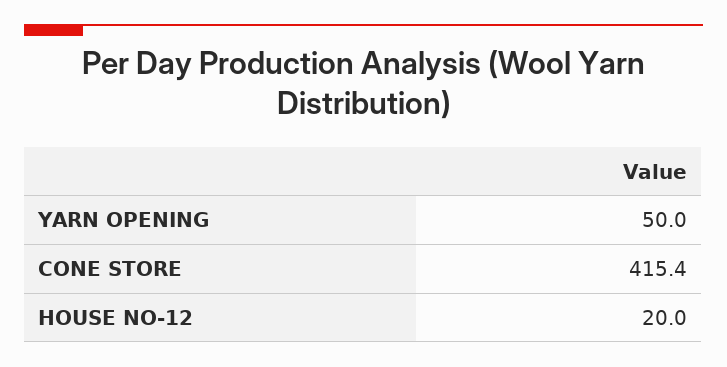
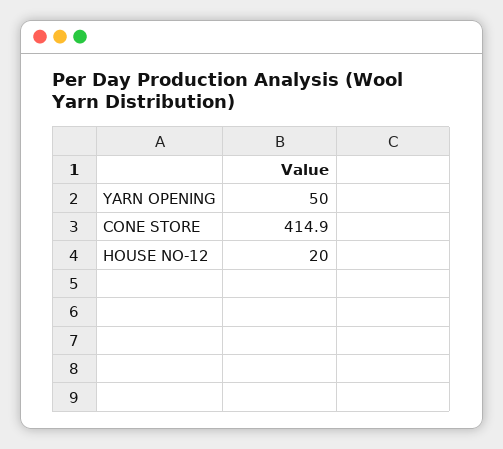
CONE STORE: 415.4 -> 414.9

